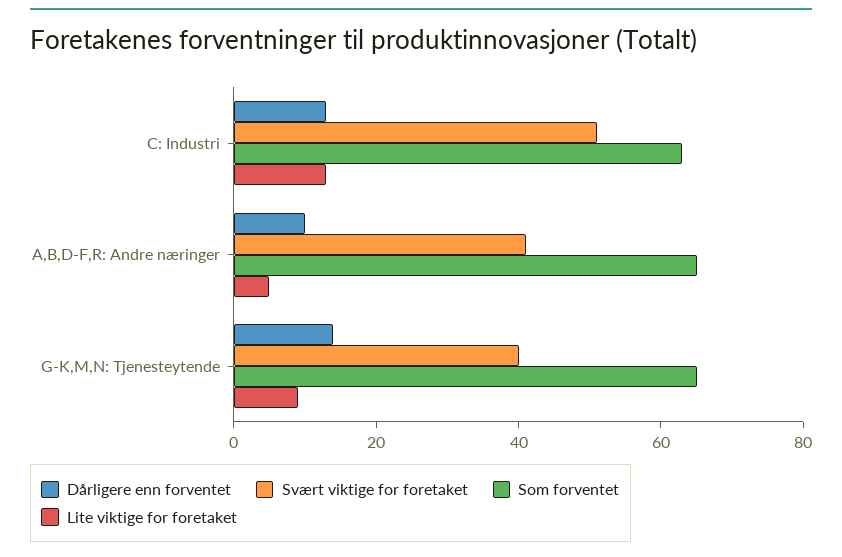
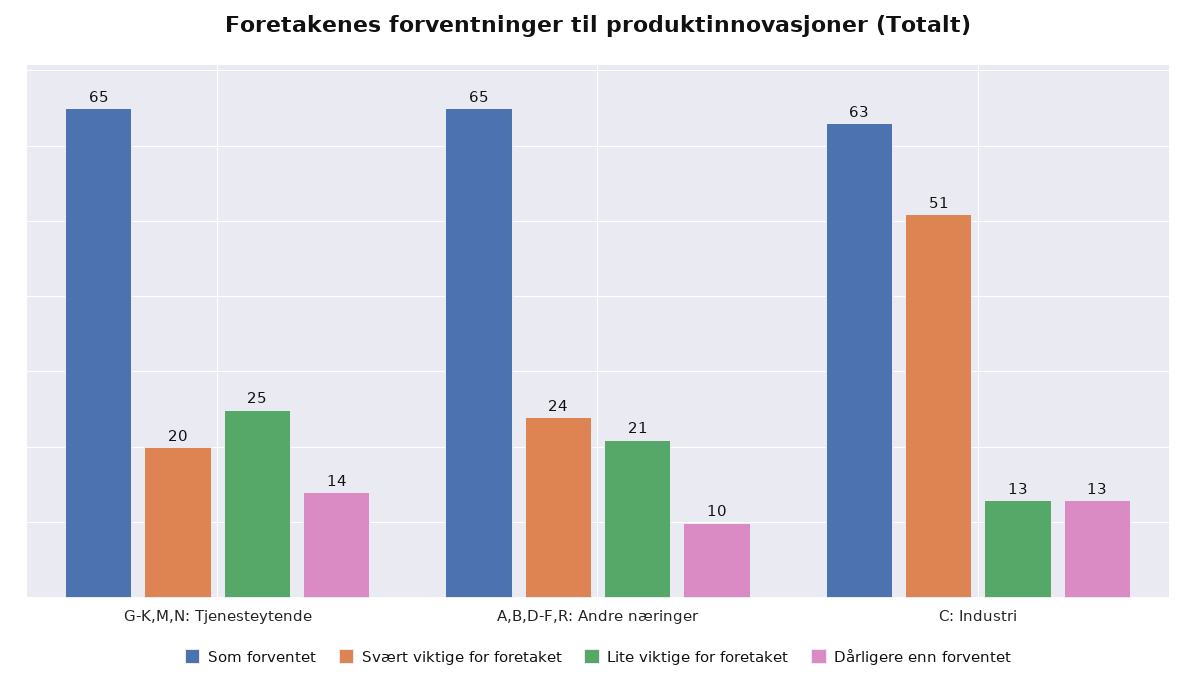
Svært viktige for foretaket, A,B,D-F,R: Andre næringer: 40 -> 24
Lite viktige for foretaket, A,B,D-F,R: Andre næringer: 5 -> 21
Svært viktige for foretaket, G-K,M,N: Tjenesteytende: 40 -> 20
Lite viktige for foretaket, G-K,M,N: Tjenesteytende: 10 -> 25

